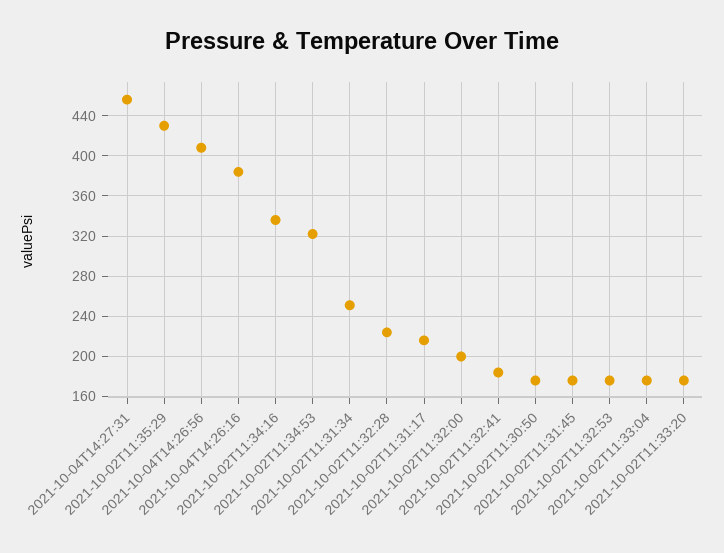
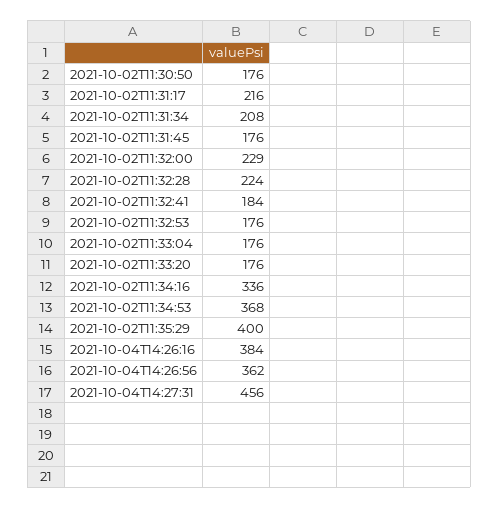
2021-10-02T11:35:29: 430 -> 400
2021-10-04T14:26:56: 410 -> 362
2021-10-02T11:34:53: 320 -> 368
2021-10-02T11:31:34: 250 -> 208
2021-10-02T11:32:00: 200 -> 229

